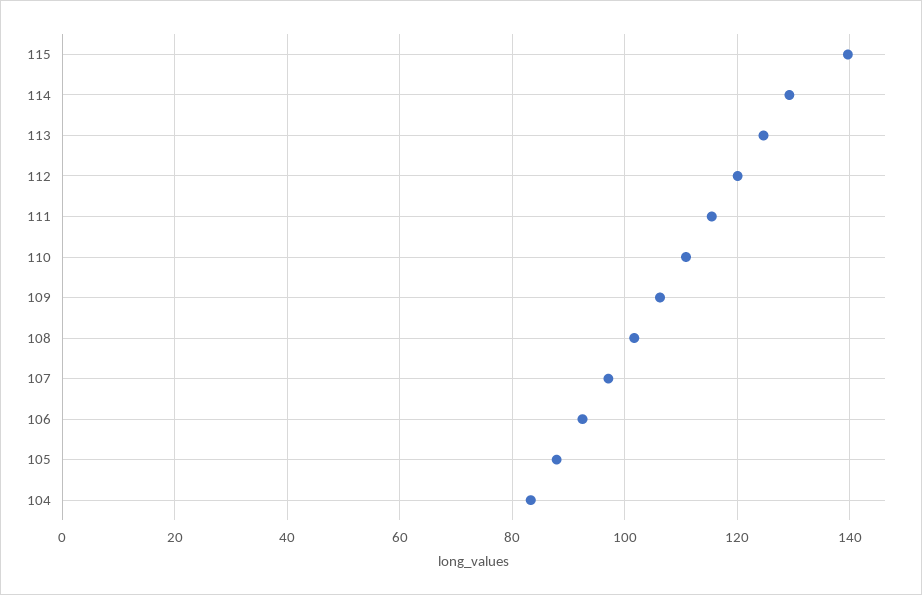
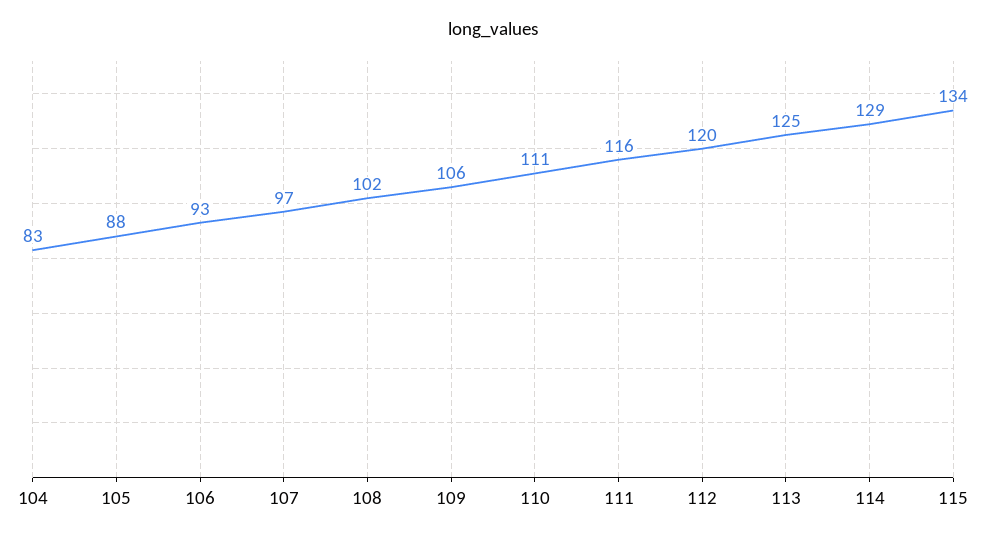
115: 140 -> 134

